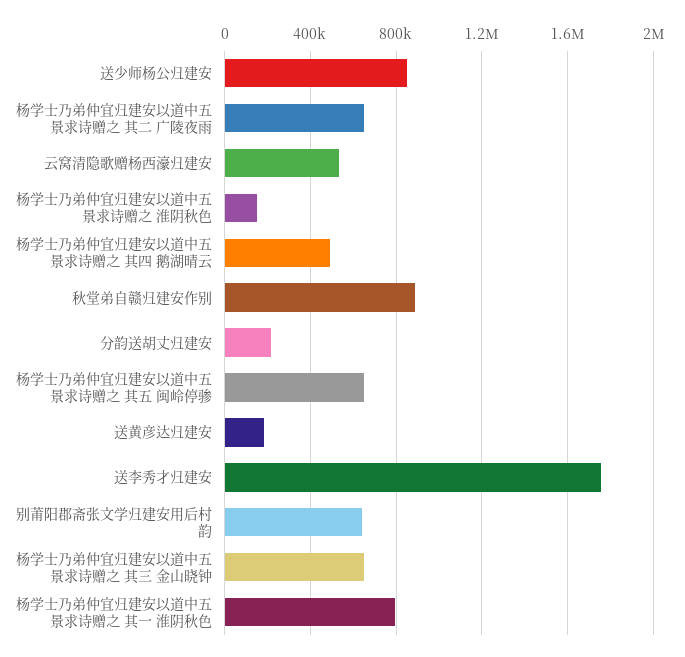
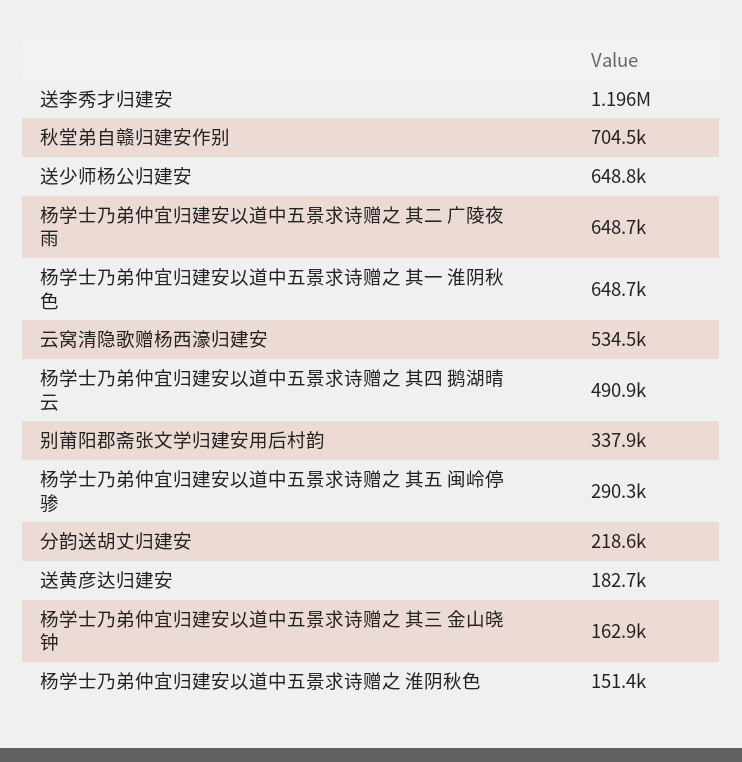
送少师杨公归建安: 850000 -> 648800
秋堂弟自赣归建安作别: 900000 -> 704500
杨学士乃弟仲宜归建安以道中五景求诗赠之 其五 闽岭停骖: 650000 -> 290300
送李秀才归建安: 1750000 -> 1196000
别莆阳郡斋张文学归建安用后村韵: 650000 -> 337900
杨学士乃弟仲宜归建安以道中五景求诗赠之 其三 金山晓钟: 650000 -> 162900
杨学士乃弟仲宜归建安以道中五景求诗赠之 其一 淮阴秋色: 800000 -> 648700

